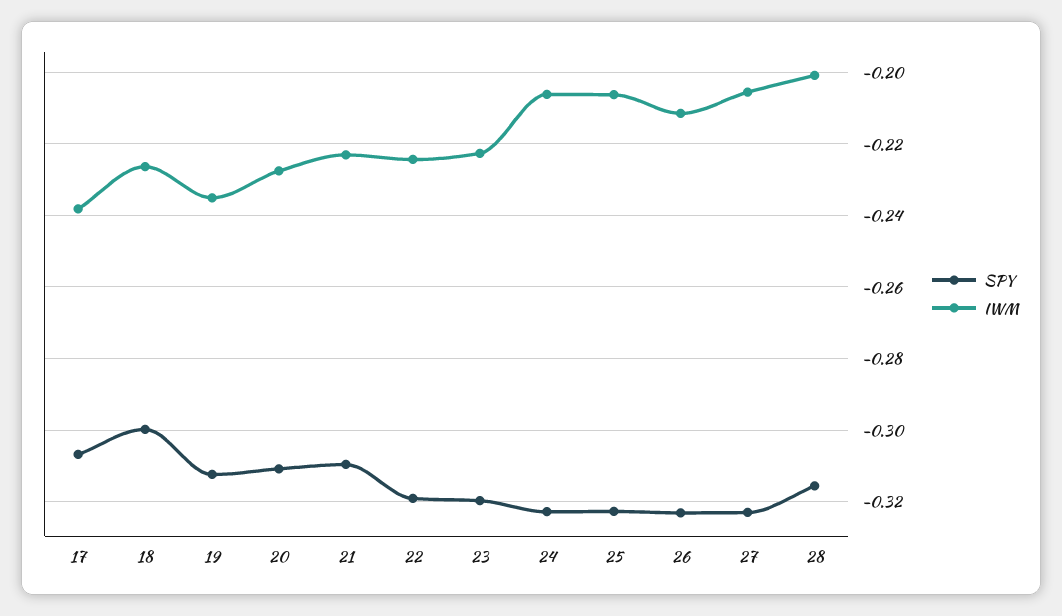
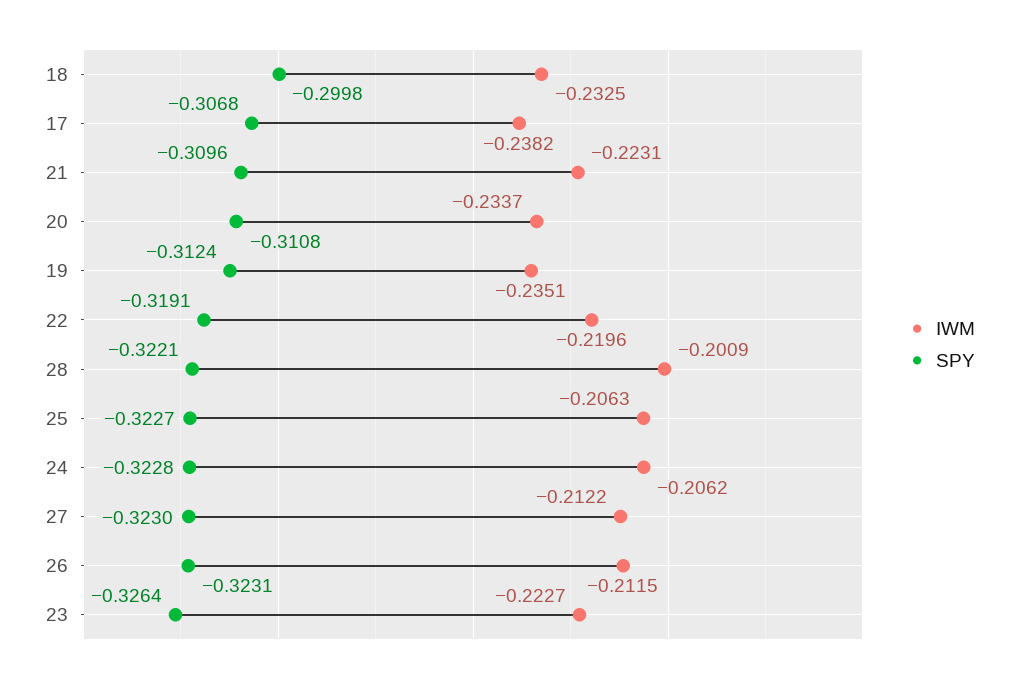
IWM, 18: -0.226 -> -0.2325
IWM, 20: -0.228 -> -0.2337
IWM, 22: -0.224 -> -0.2196
SPY, 23: -0.32 -> -0.3264
IWM, 27: -0.206 -> -0.2122
SPY, 28: -0.316 -> -0.3221

